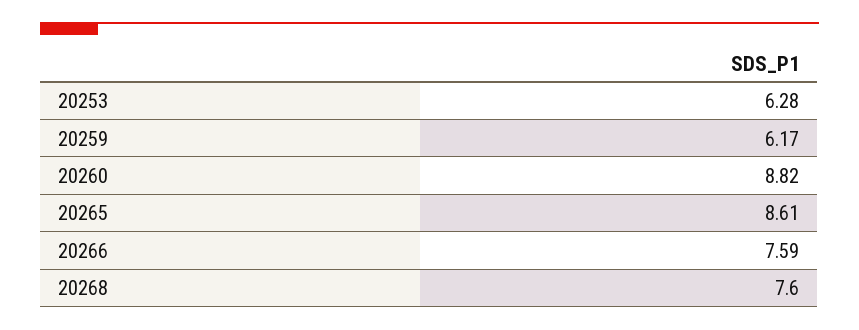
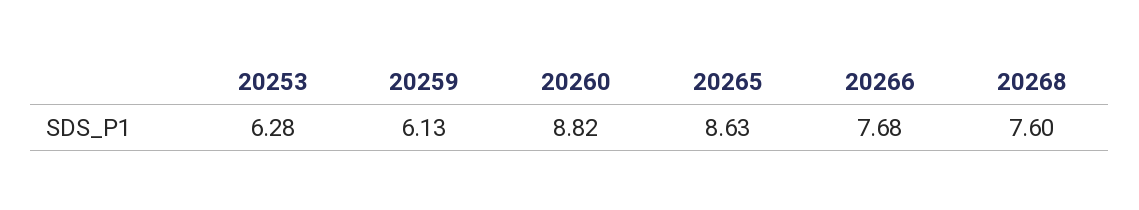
20259: 6.17 -> 6.13
20265: 8.61 -> 8.63
20266: 7.59 -> 7.68

